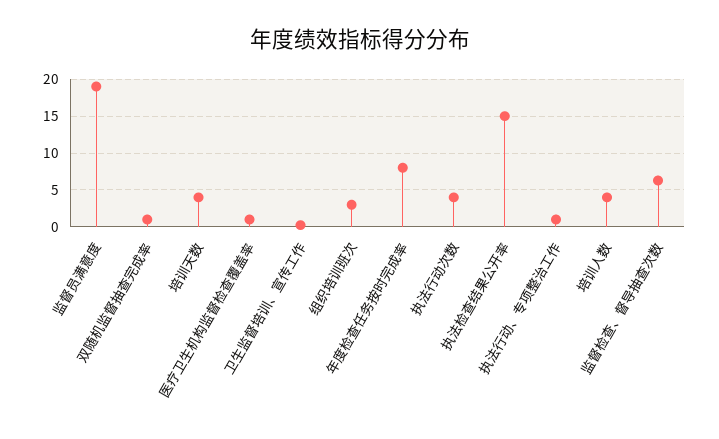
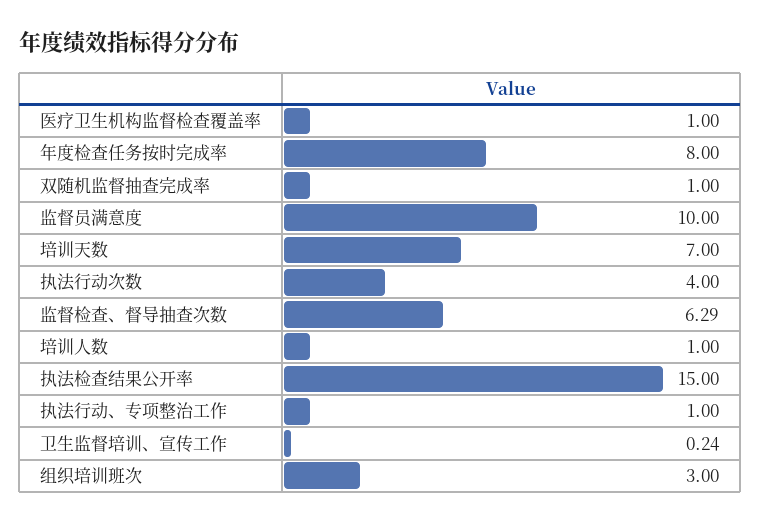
监督员满意度: 19 -> 10
培训天数: 4 -> 7
培训人数: 4 -> 1

